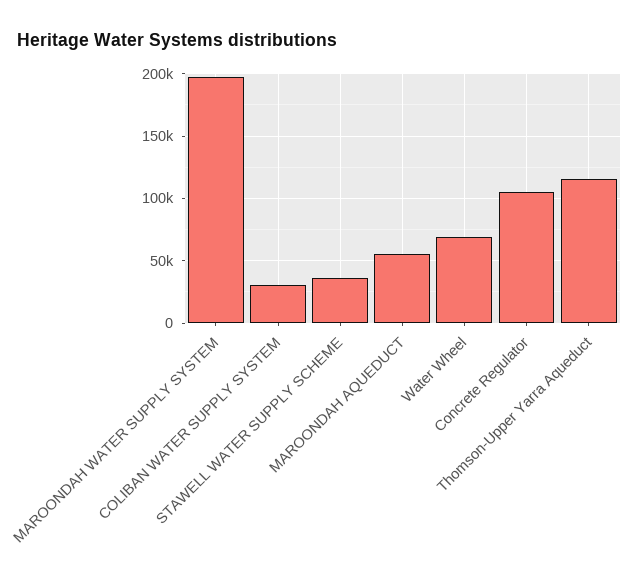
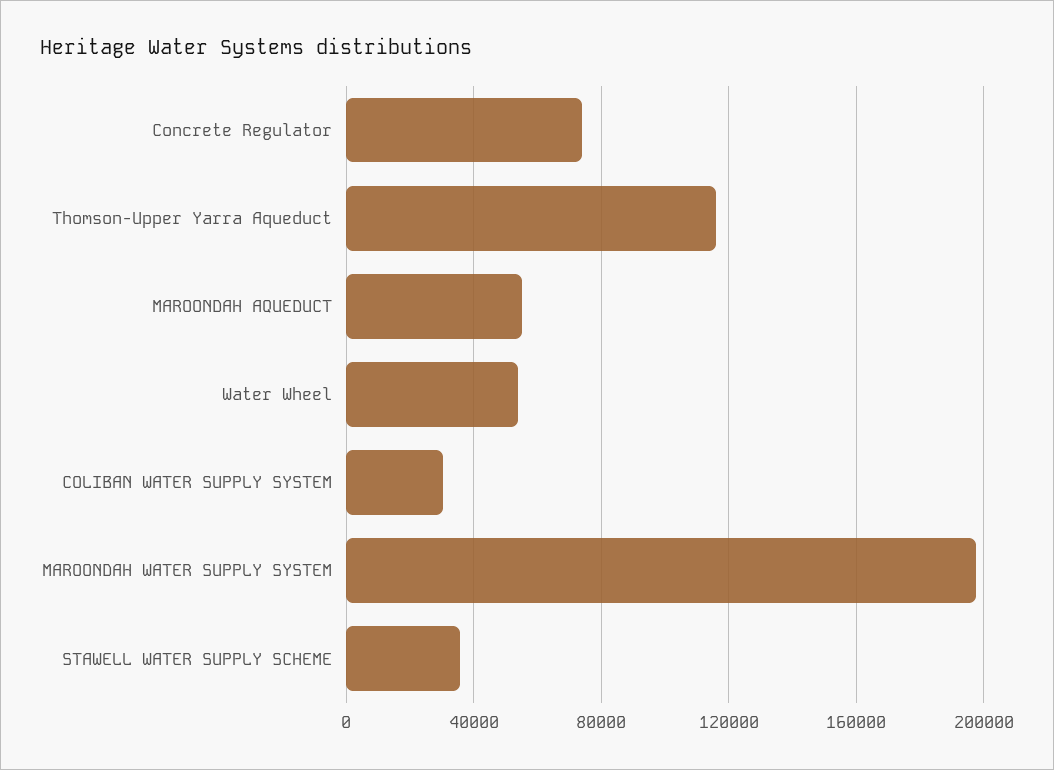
Water Wheel: 70000 -> 55000
Concrete Regulator: 105000 -> 75000

